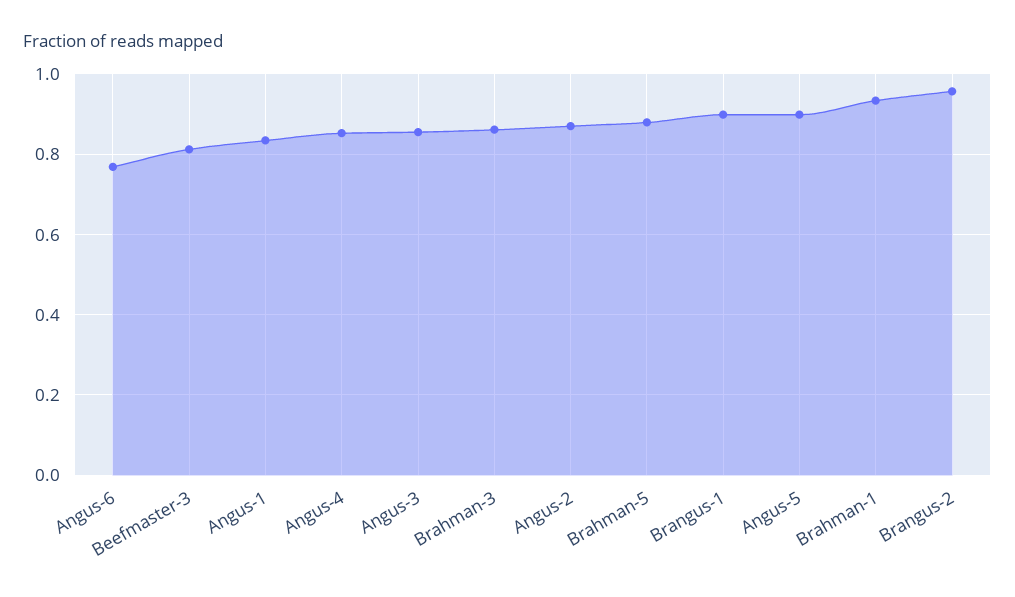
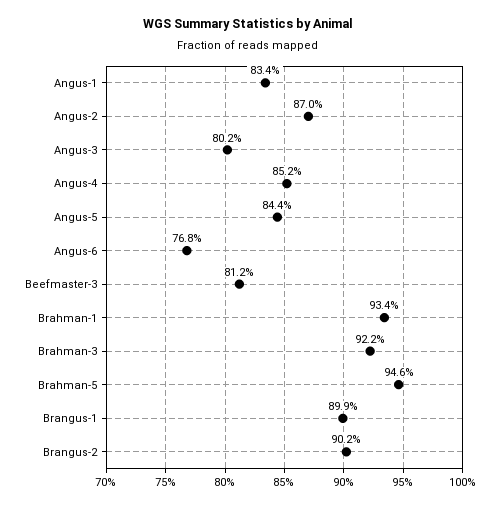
Angus-3: 0.86 -> 0.802
Brahman-3: 0.86 -> 0.922
Brahman-5: 0.88 -> 0.946
Angus-5: 0.9 -> 0.844
Brangus-2: 0.96 -> 0.902

